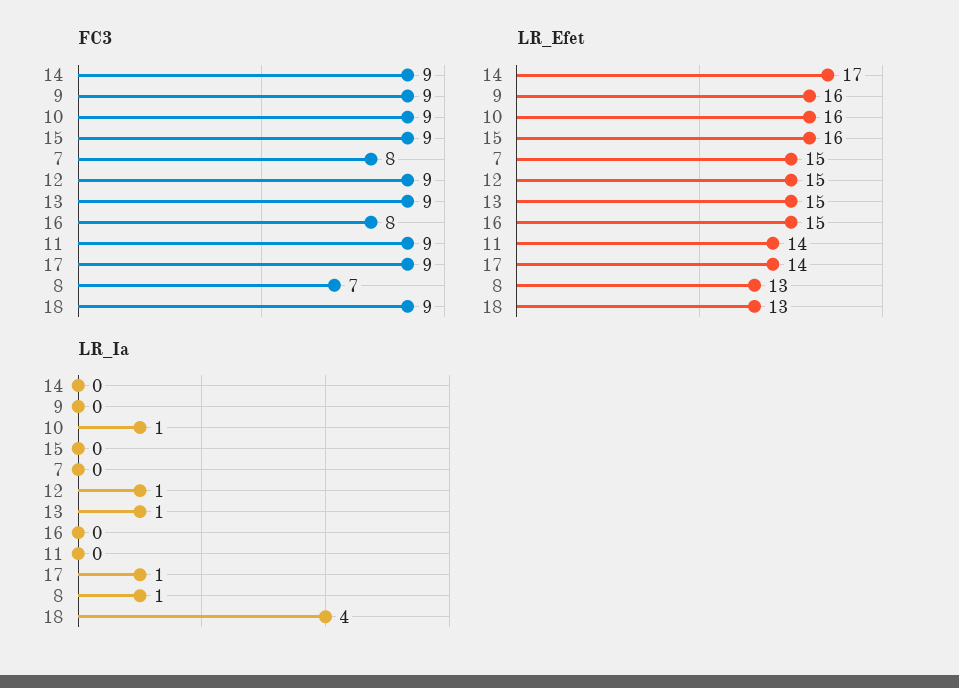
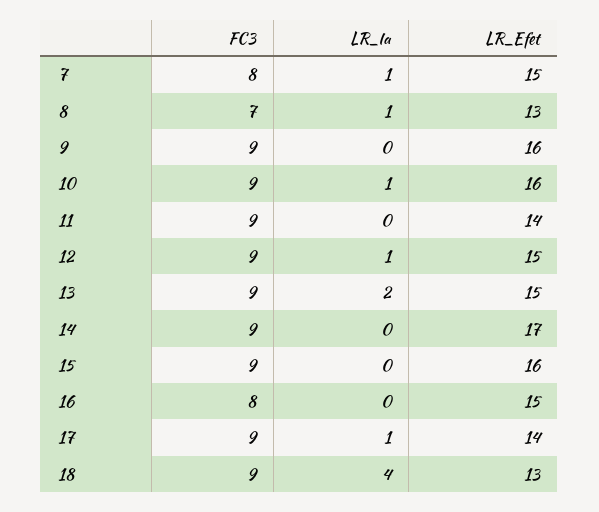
LR_Ia, 7: 0 -> 1
LR_Ia, 13: 1 -> 2

